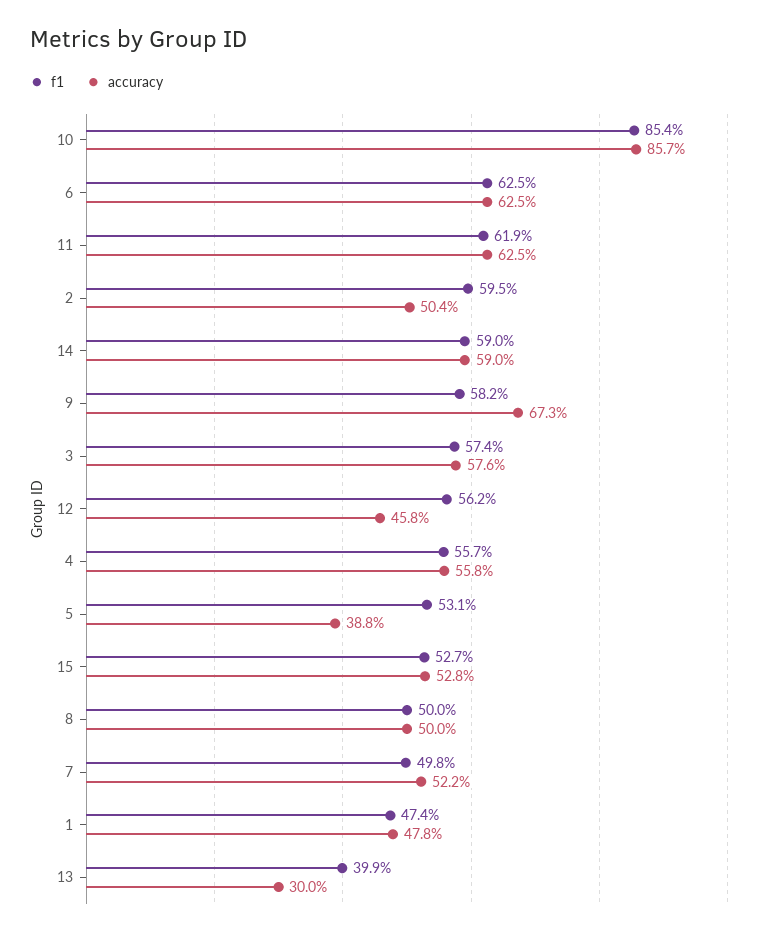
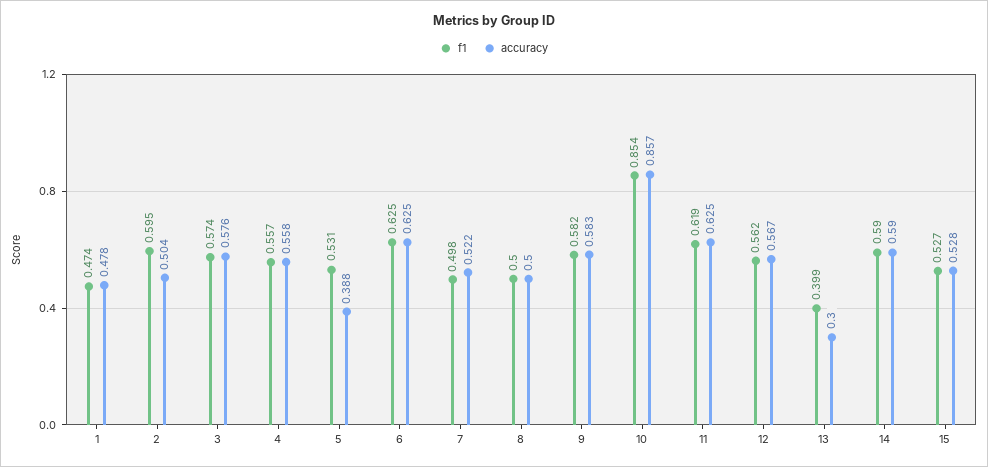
accuracy, 9: 0.673 -> 0.583
accuracy, 12: 0.458 -> 0.567

